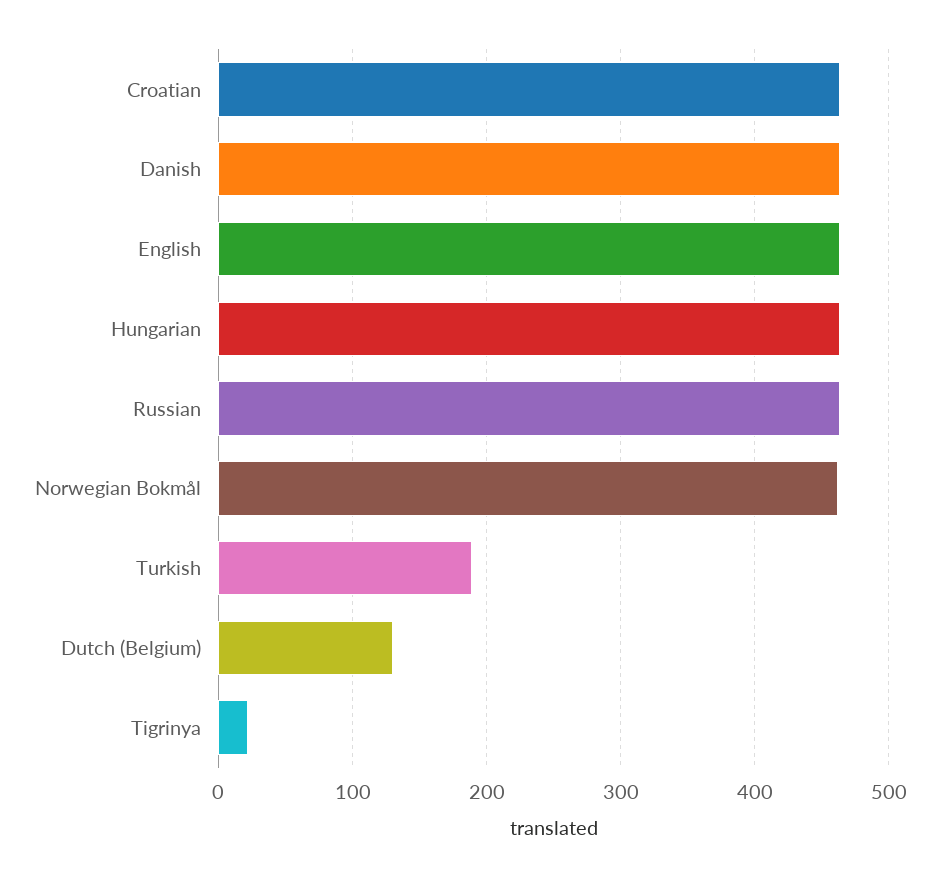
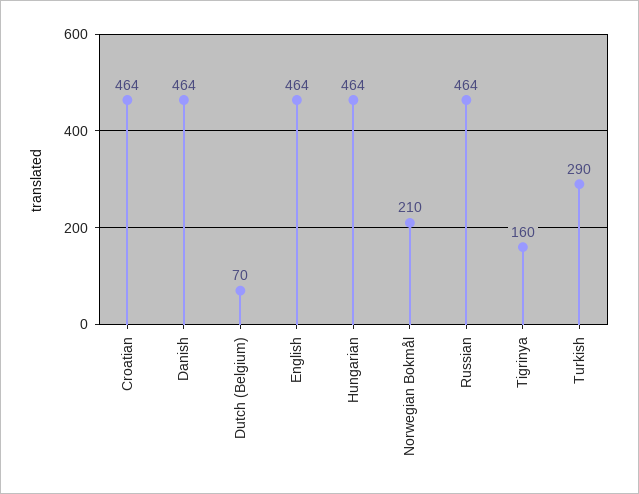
Norwegian Bokmål: 460 -> 210
Turkish: 190 -> 290
Dutch (Belgium): 130 -> 70
Tigrinya: 20 -> 160

